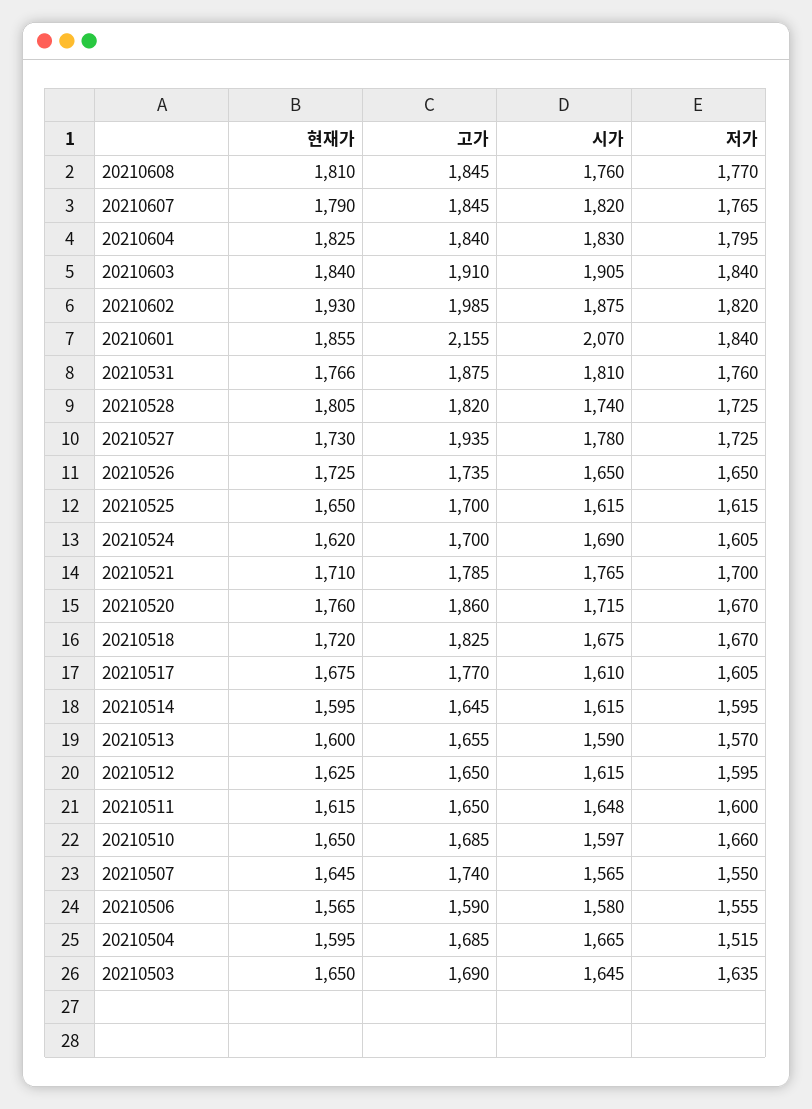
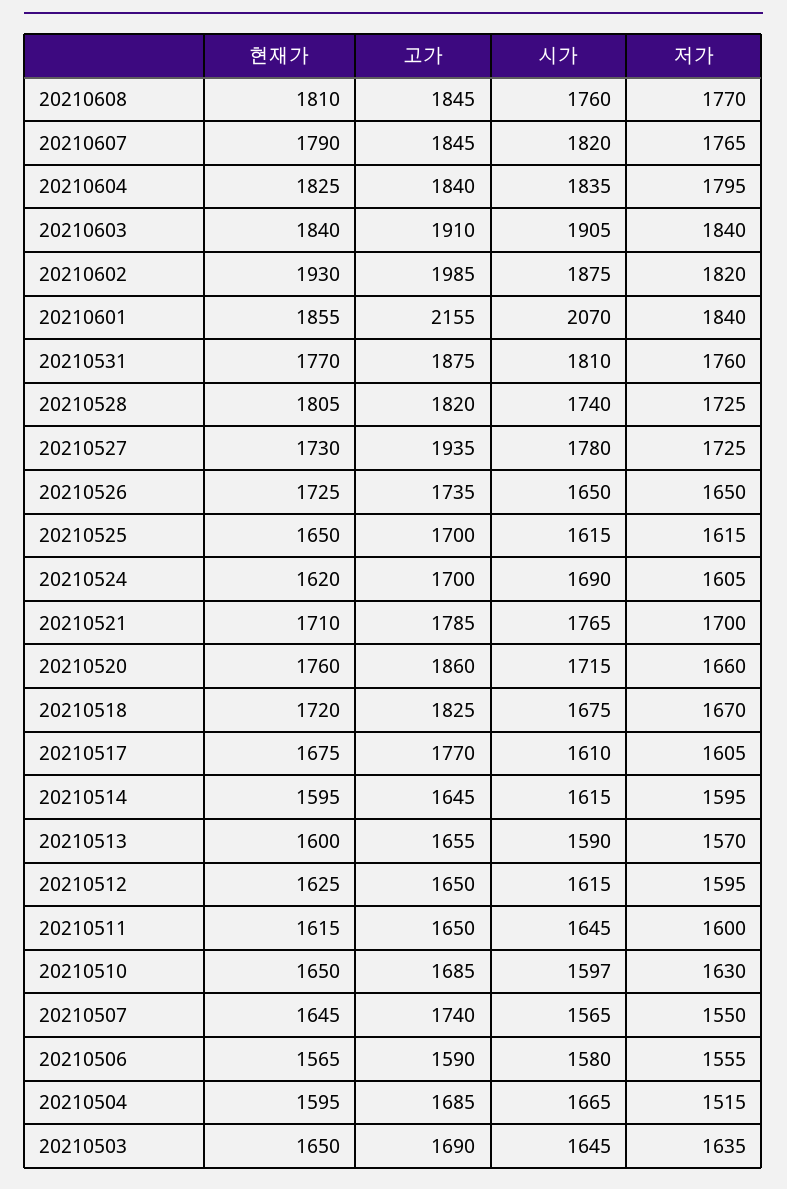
시가, 20210604: 1830 -> 1835
현재가, 20210531: 1766 -> 1770
저가, 20210520: 1670 -> 1660
시가, 20210511: 1648 -> 1645
저가, 20210510: 1660 -> 1630

